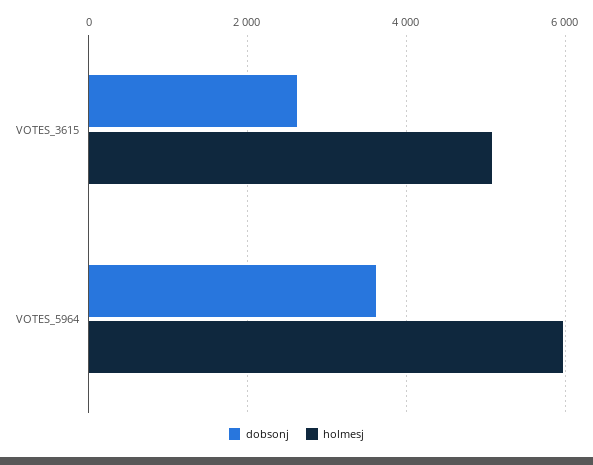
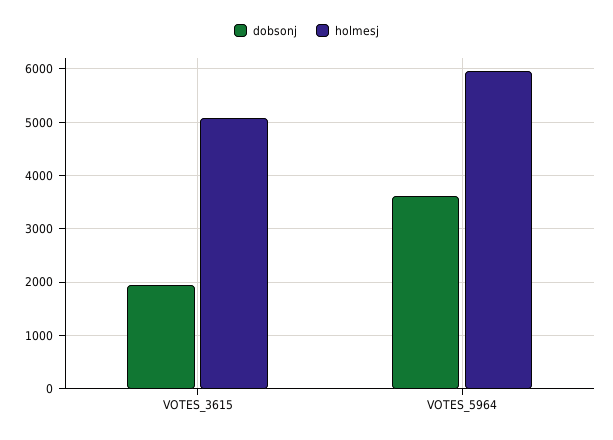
dobsonj, VOTES_3615: 2600 -> 2000

